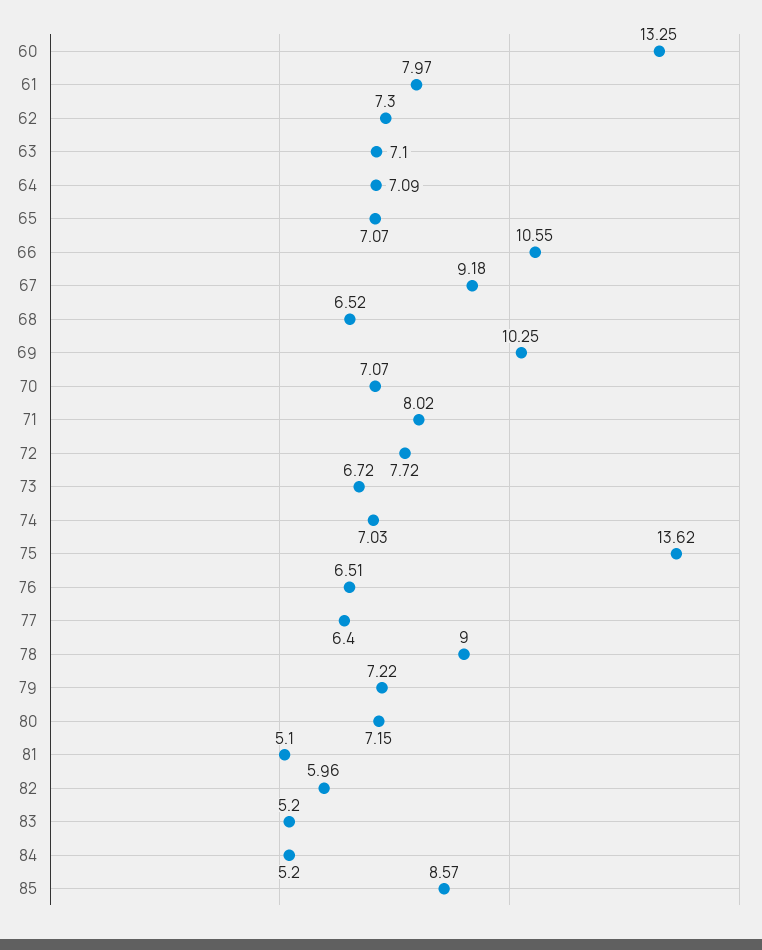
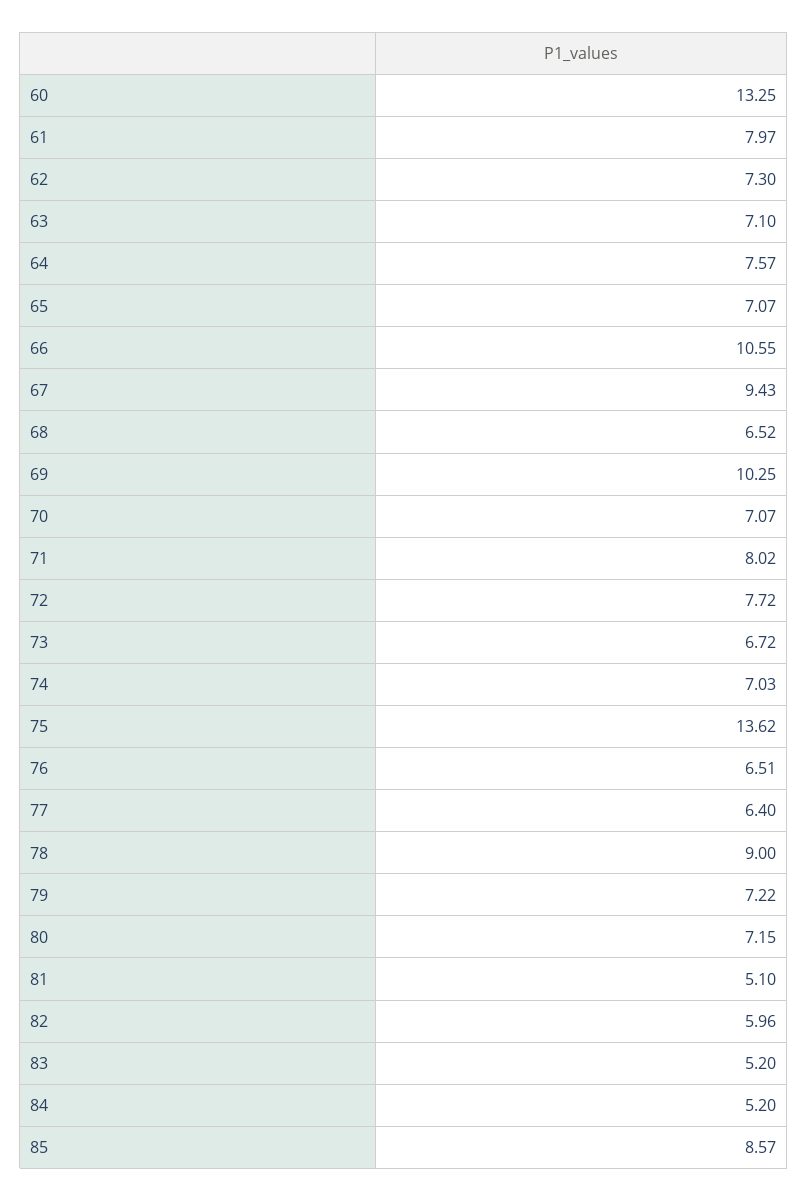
64: 7.09 -> 7.57
67: 9.18 -> 9.43

